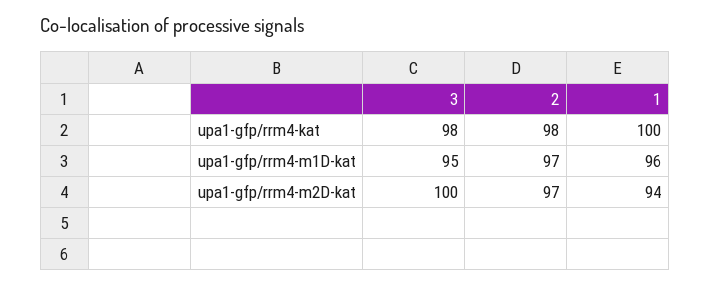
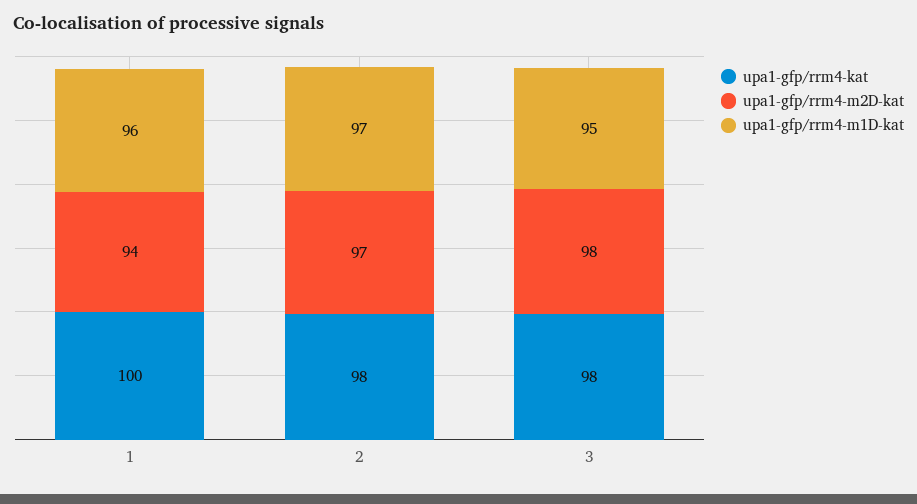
upa1-gfp/rrm4-m2D-kat, 3: 100 -> 98

